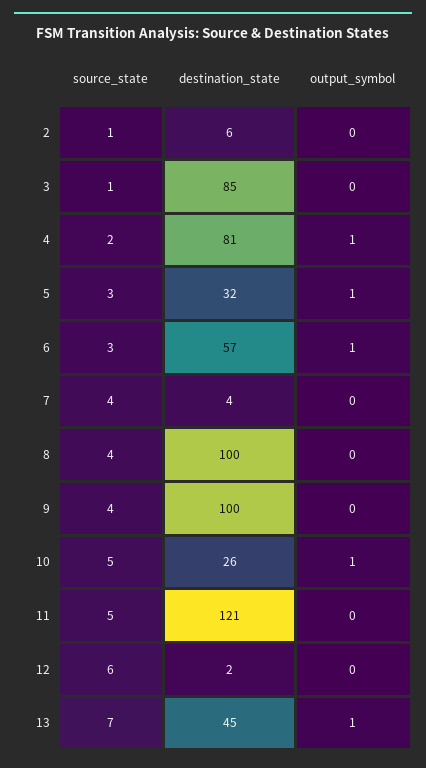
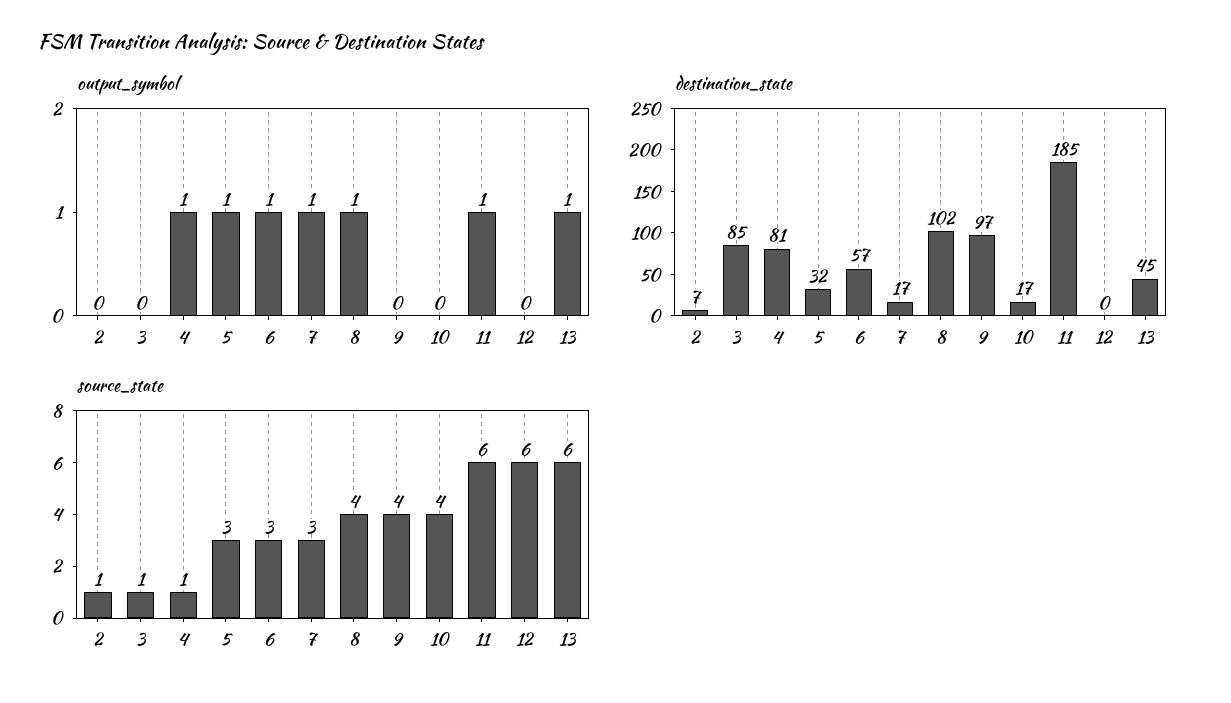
destination_state, 2: 6 -> 7
source_state, 4: 2 -> 1
source_state, 7: 4 -> 3
destination_state, 7: 4 -> 17
output_symbol, 7: 0 -> 1
destination_state, 8: 100 -> 102
output_symbol, 8: 0 -> 1
destination_state, 9: 100 -> 97
source_state, 10: 5 -> 4
destination_state, 10: 26 -> 17
output_symbol, 10: 1 -> 0
source_state, 11: 5 -> 6
destination_state, 11: 121 -> 185
output_symbol, 11: 0 -> 1
destination_state, 12: 2 -> 0
source_state, 13: 7 -> 6

